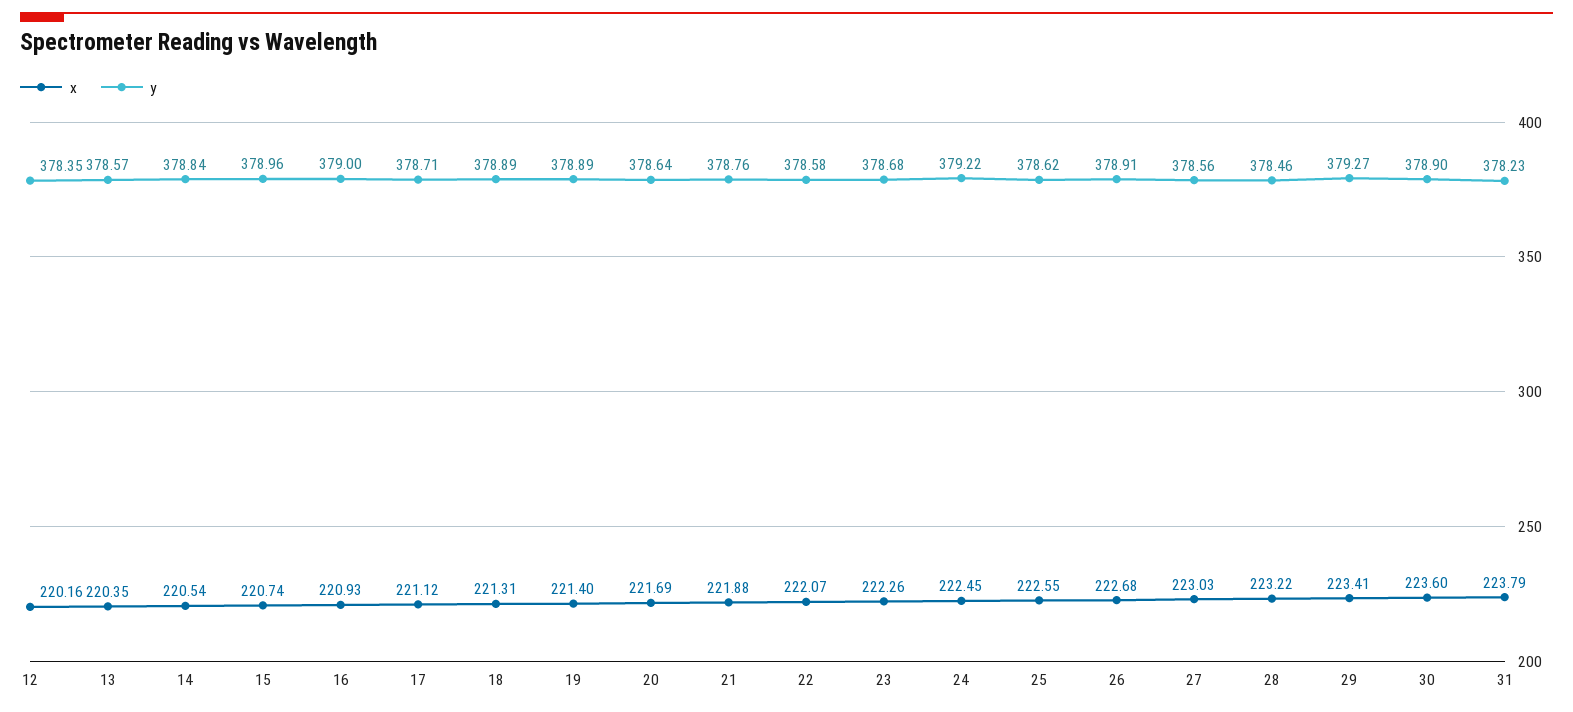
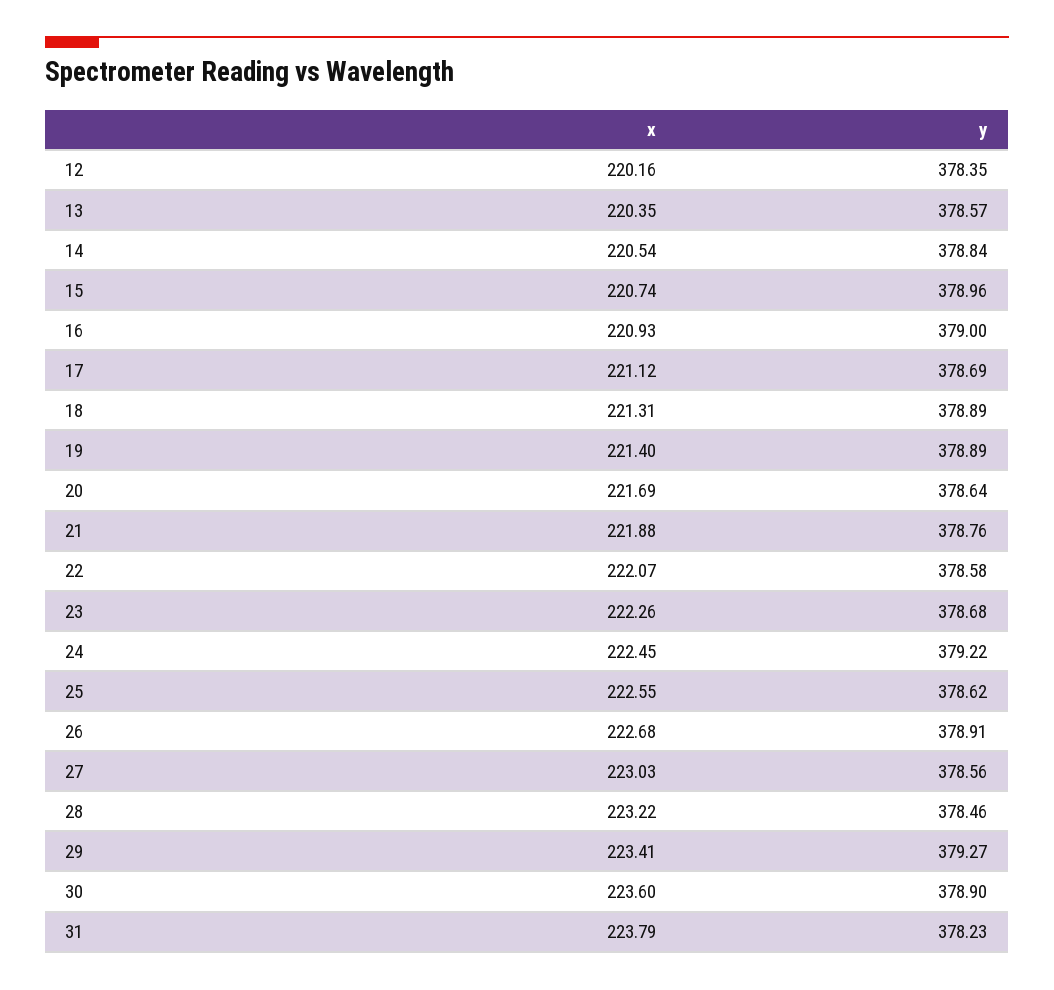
y, 17: 378.71 -> 378.69

